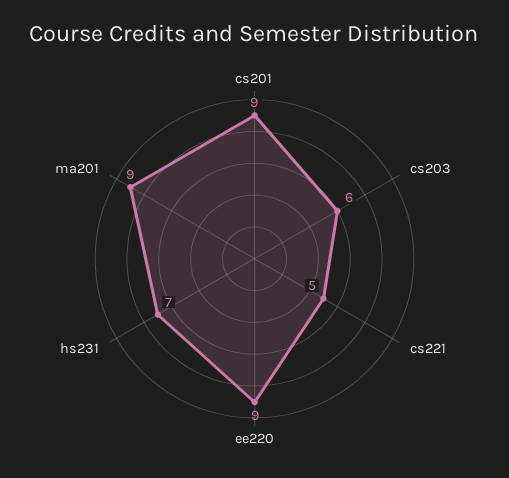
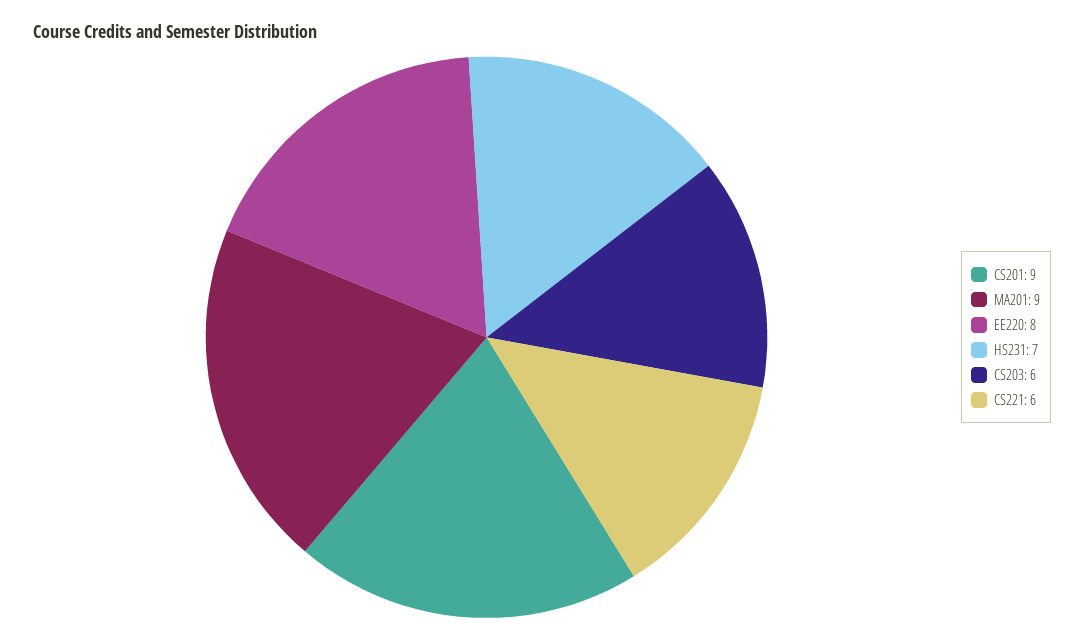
cs221: 5 -> 6
ee220: 9 -> 8

